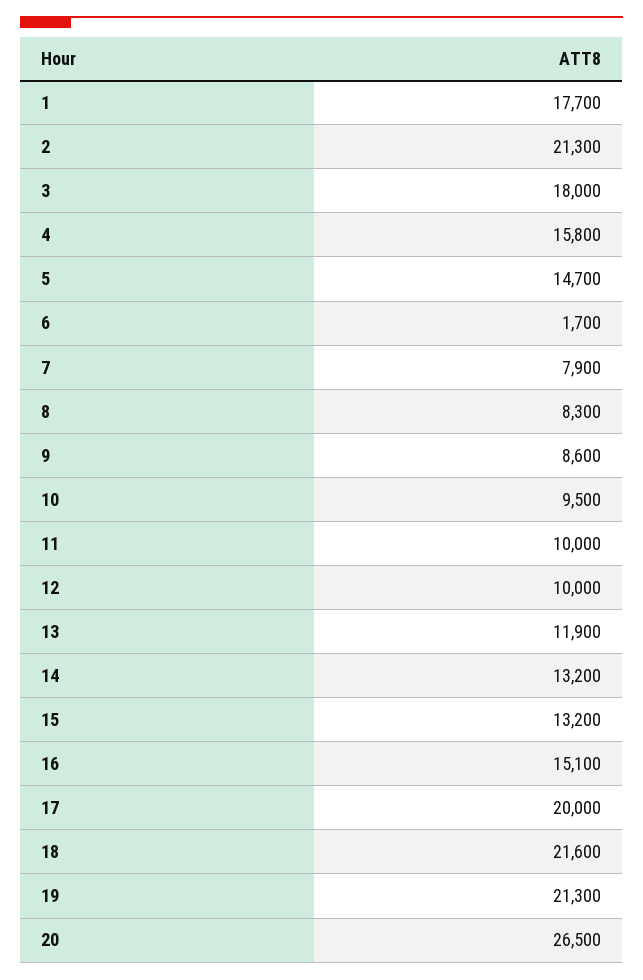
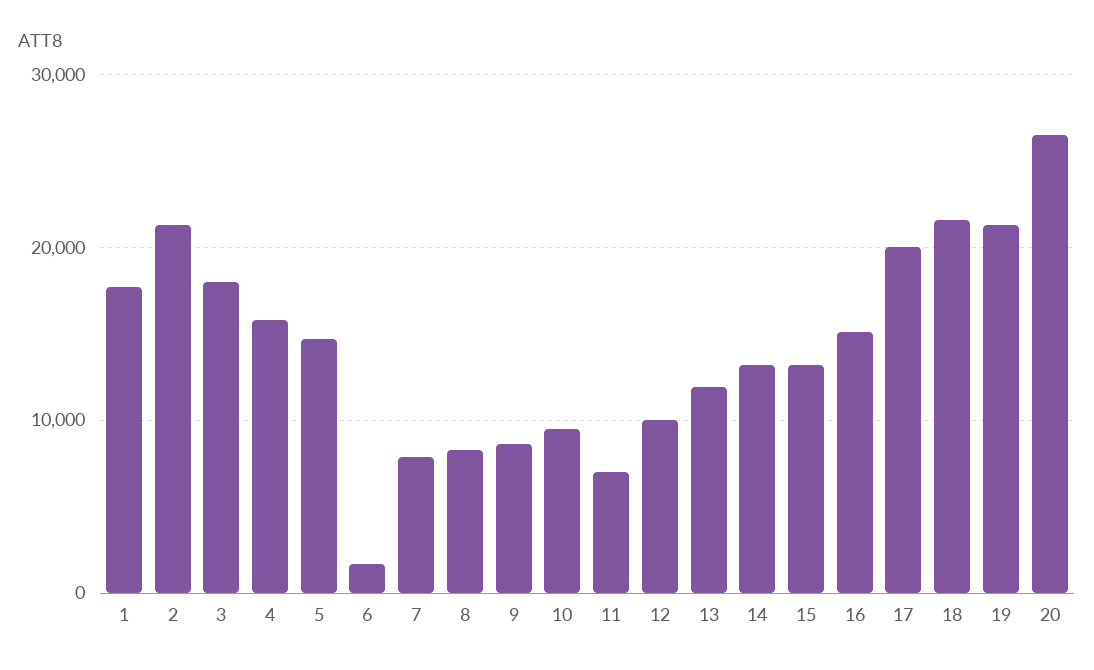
11: 10000 -> 7000

